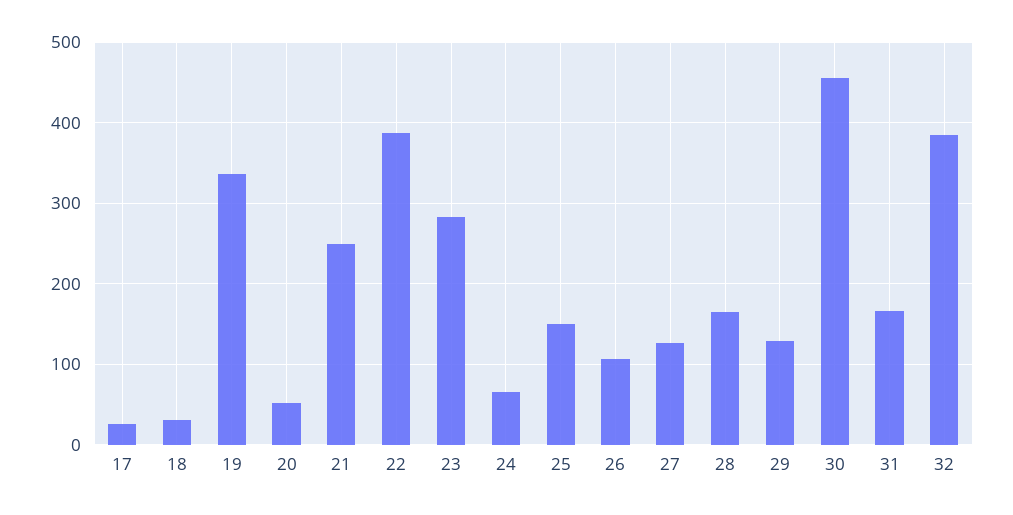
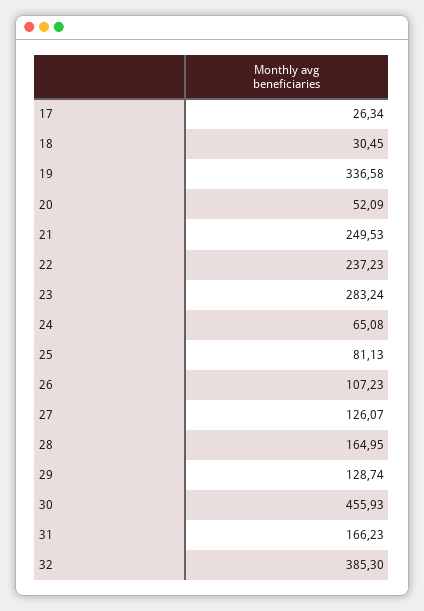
22: 390 -> 237.23
25: 150 -> 81.13

